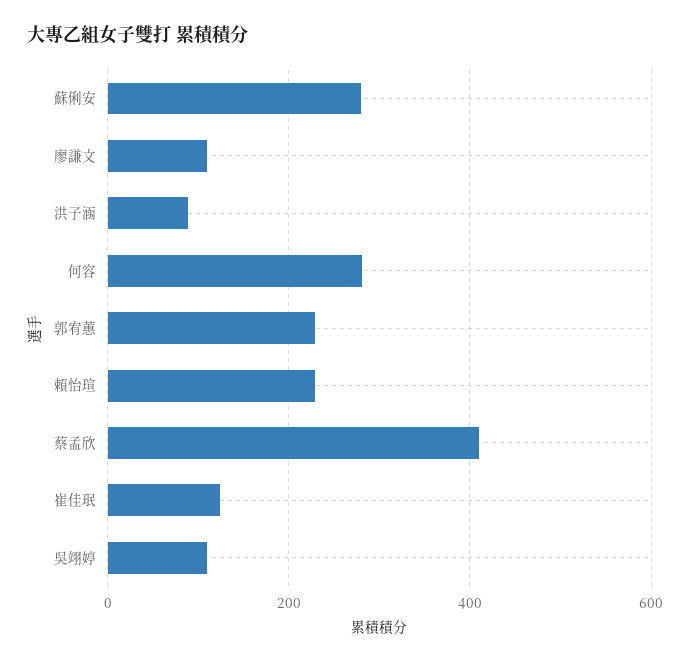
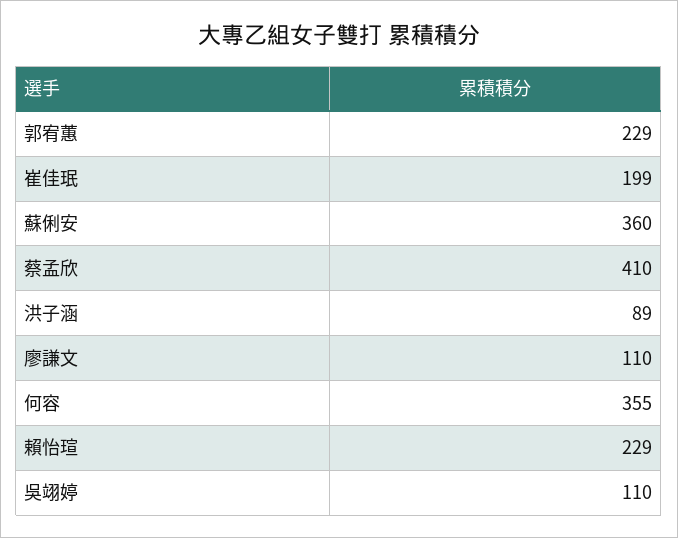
蘇俐安: 280 -> 360
何容: 280 -> 355
崔佳珉: 120 -> 199

